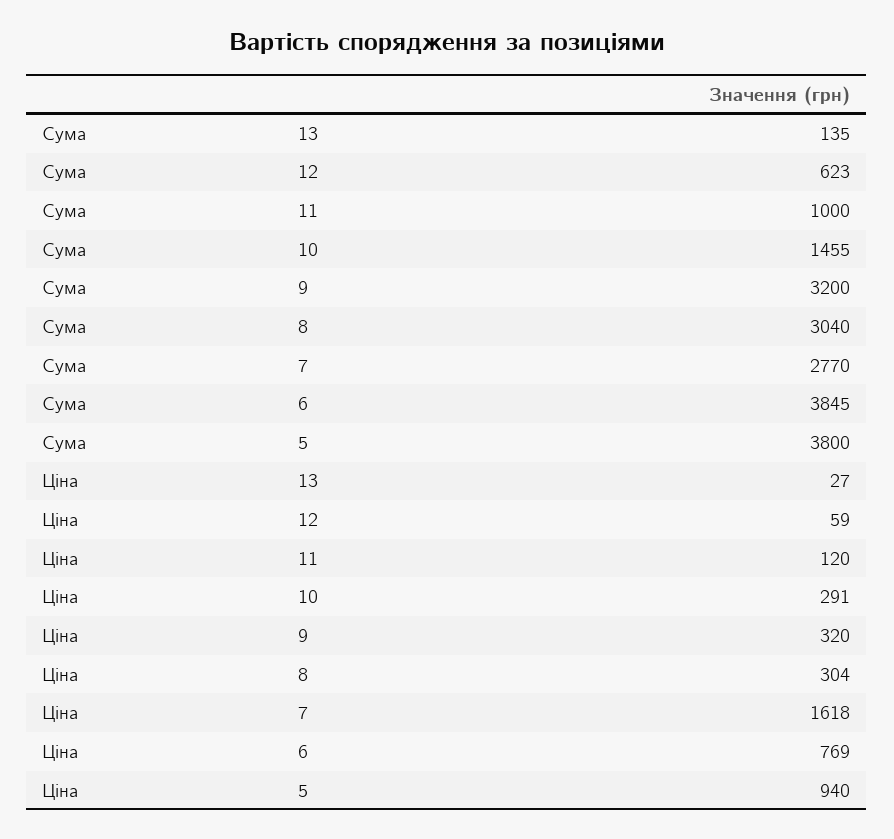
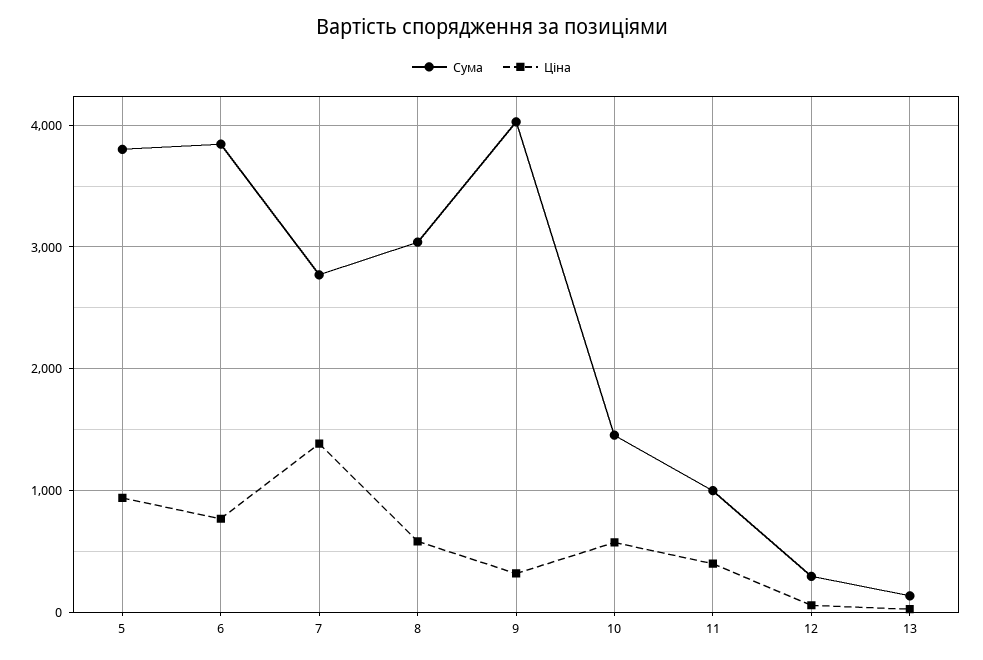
Сума, 12: 623 -> 300
Сума, 9: 3200 -> 4000
Ціна, 11: 120 -> 400
Ціна, 10: 291 -> 600
Ціна, 8: 304 -> 600
Ціна, 7: 1618 -> 1400

